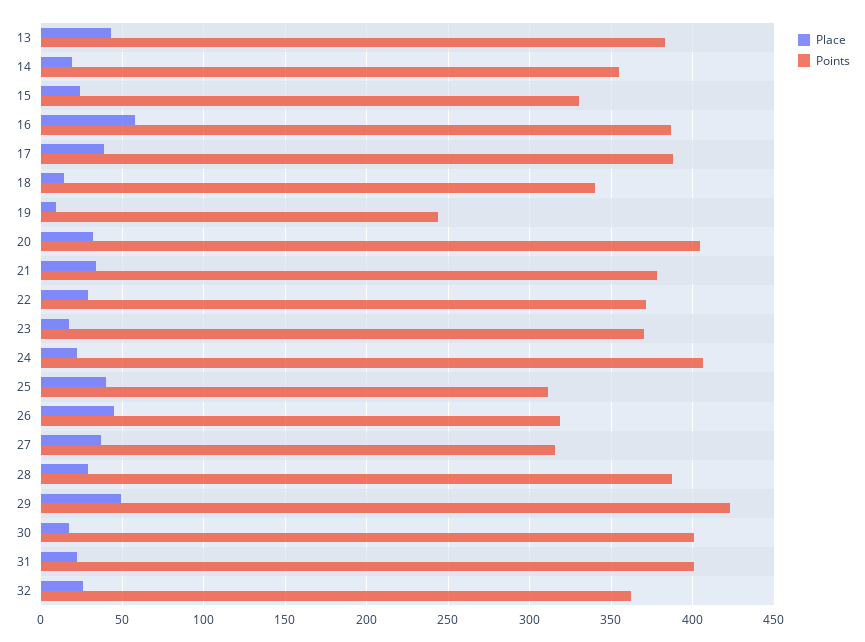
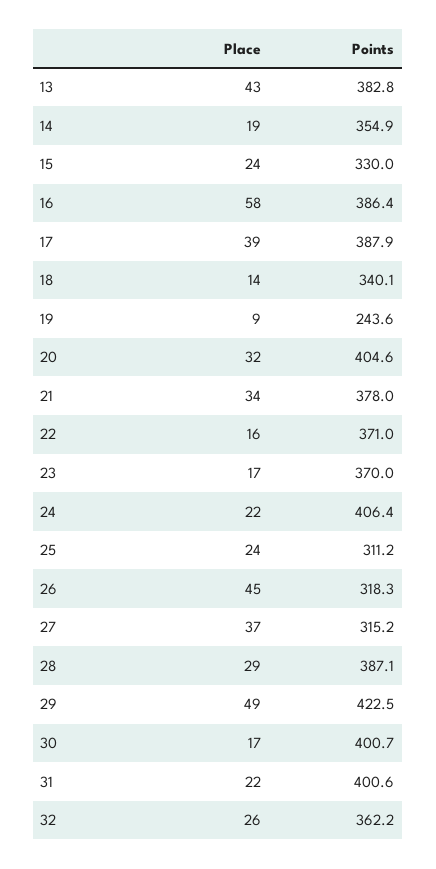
Place, 22: 30 -> 16
Place, 25: 40 -> 24

